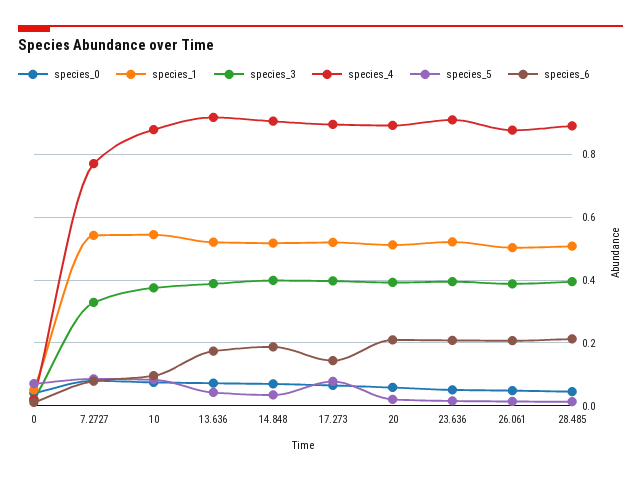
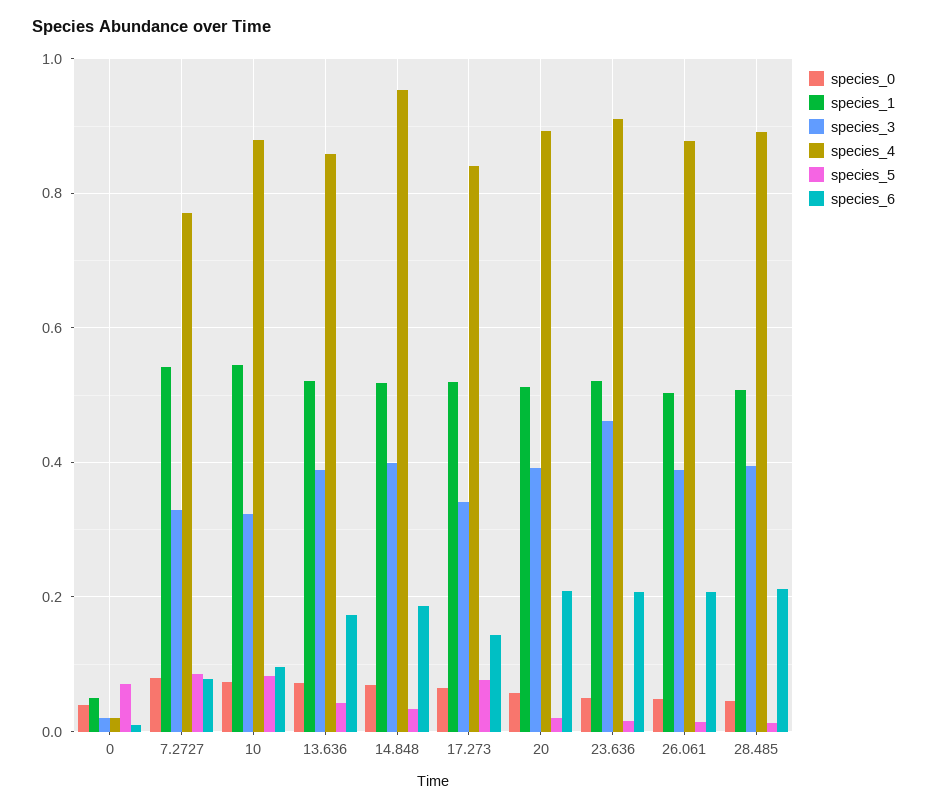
species_3, 10: 0.38 -> 0.32
species_4, 13.636: 0.92 -> 0.86
species_4, 14.848: 0.9 -> 0.96
species_3, 17.273: 0.4 -> 0.34
species_4, 17.273: 0.9 -> 0.84
species_3, 23.636: 0.4 -> 0.46

